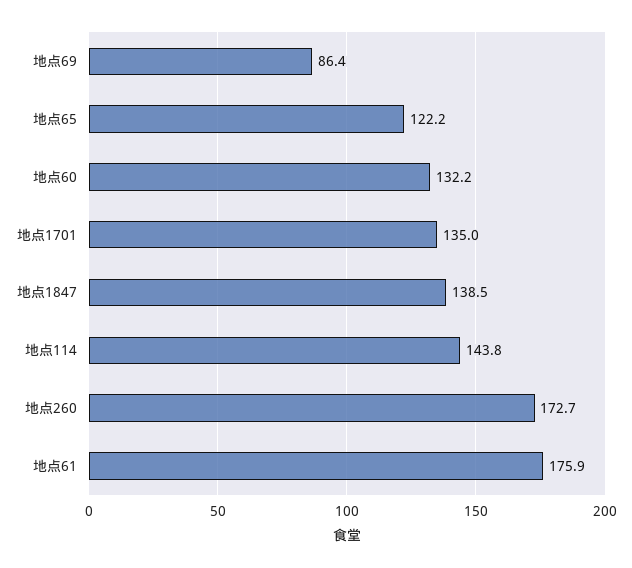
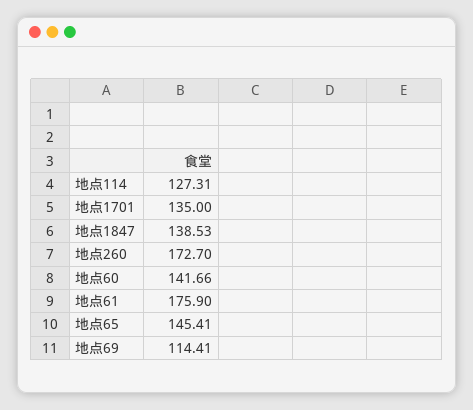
地点69: 86.4 -> 114.41
地点65: 122.2 -> 145.41
地点60: 132.2 -> 141.66
地点114: 143.8 -> 127.31

